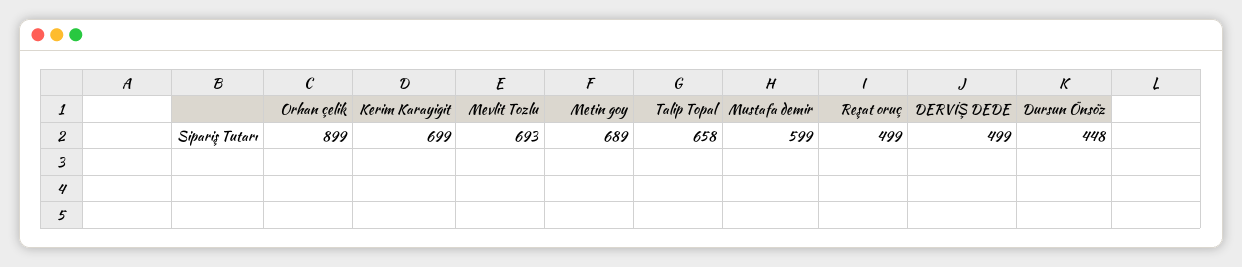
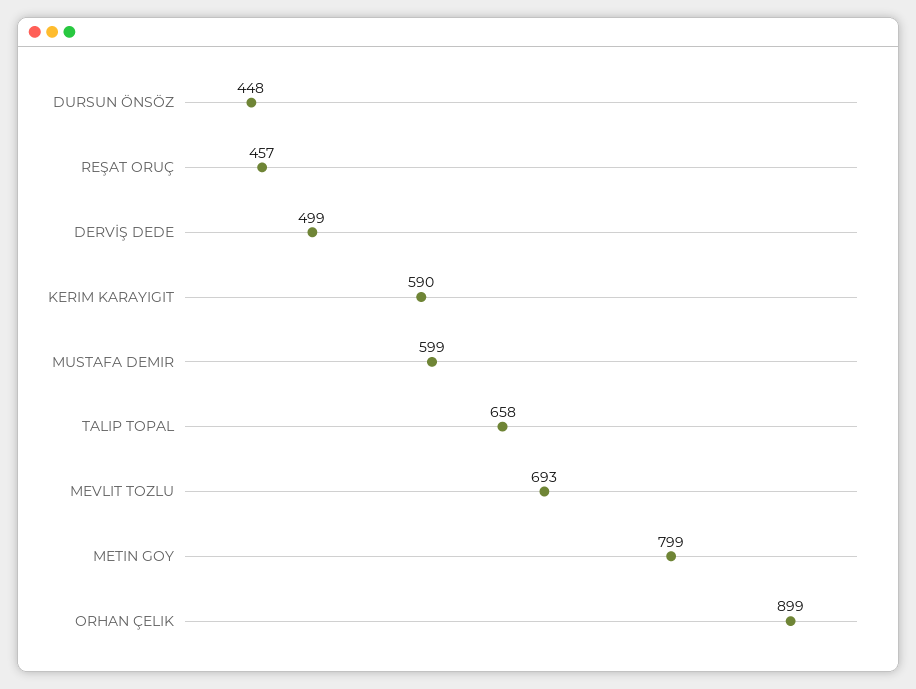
Kerim Karayigit: 699 -> 590
Metin goy: 689 -> 799
Reşat oruç: 499 -> 457

